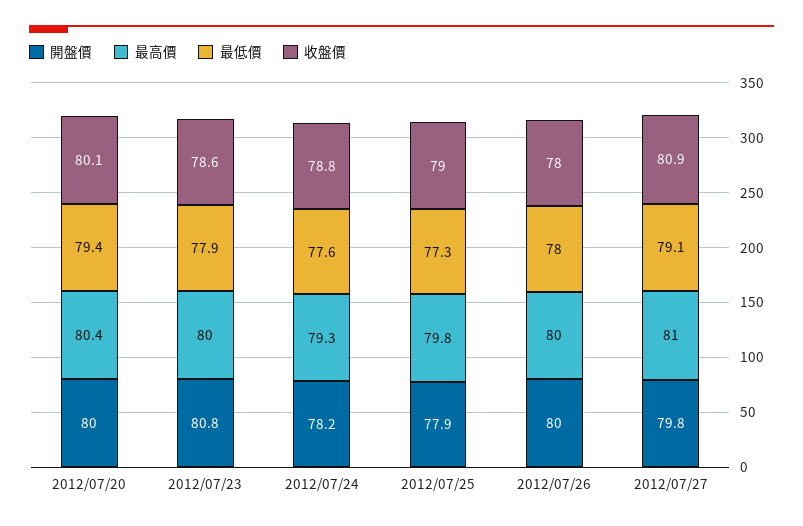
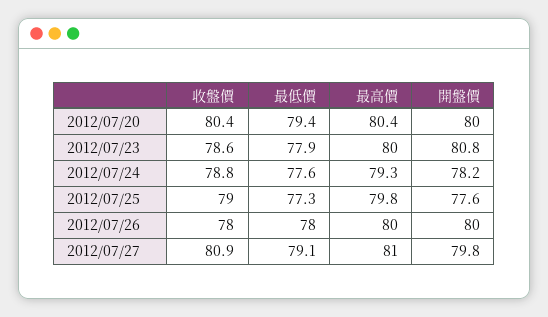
收盤價, 2012/07/20: 80.1 -> 80.4
開盤價, 2012/07/25: 77.9 -> 77.6

